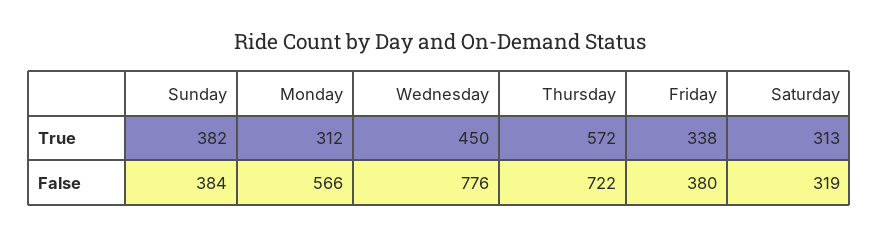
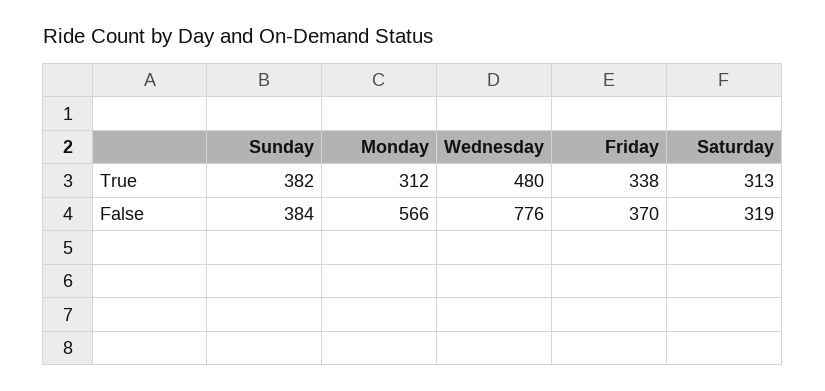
Wednesday, True: 450 -> 480
Thursday, True: 572 -> none
Thursday, False: 722 -> none
Friday, False: 380 -> 370

